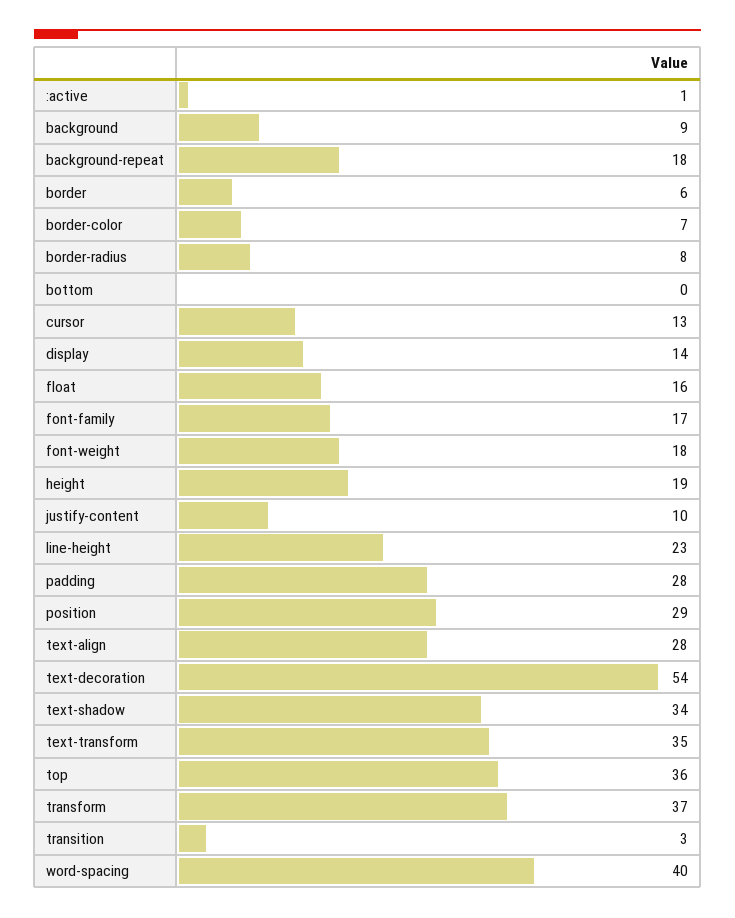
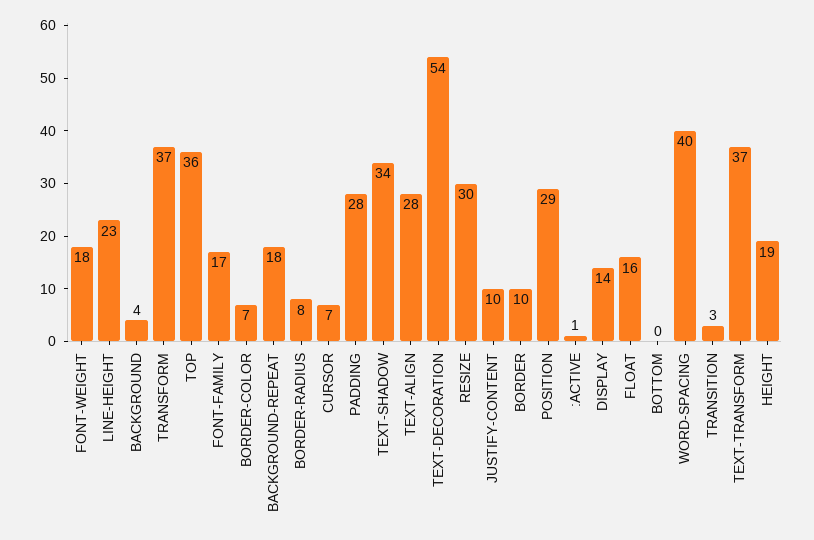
background: 9 -> 4
border: 6 -> 10
cursor: 13 -> 7
text-transform: 35 -> 37
RESIZE: none -> 30

